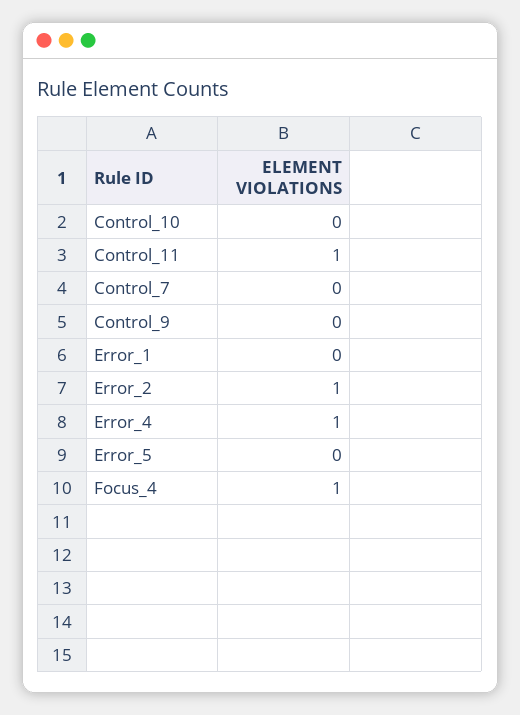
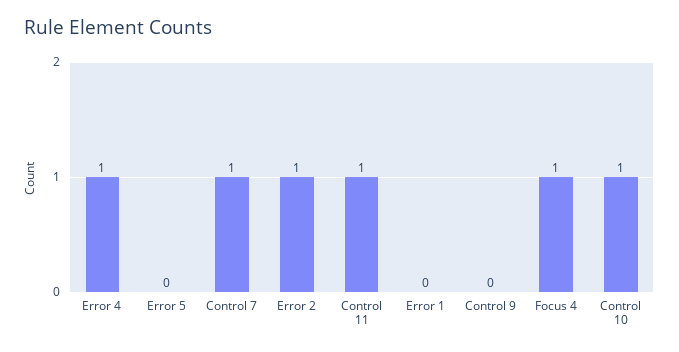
Control_10: 0 -> 1
Control_7: 0 -> 1

